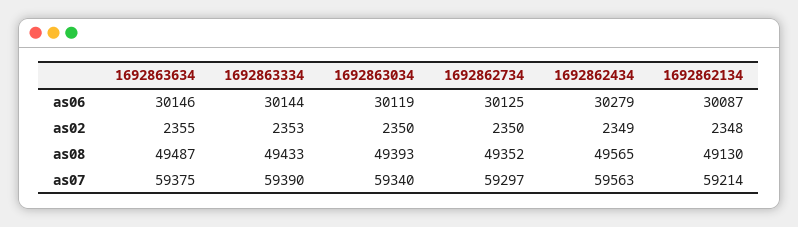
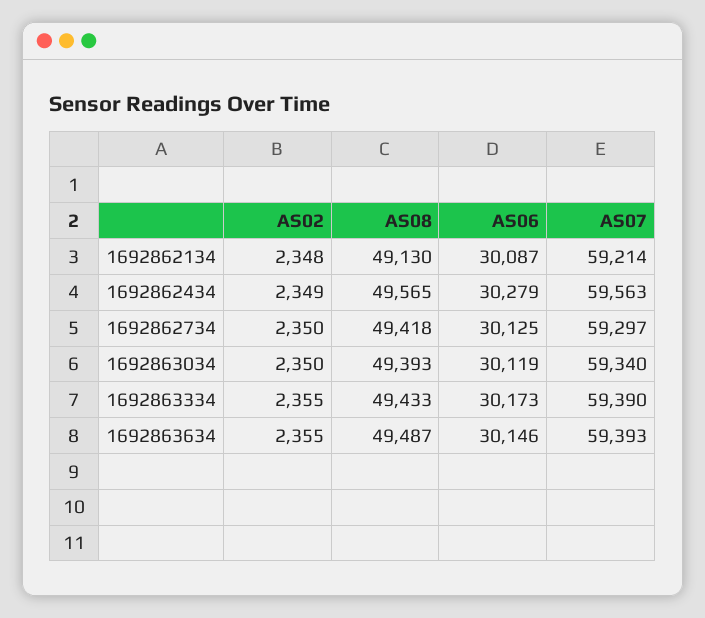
1692863334, as06: 30144 -> 30173
1692863334, as02: 2353 -> 2355
1692862734, as08: 49352 -> 49418
1692863634, as07: 59375 -> 59393

